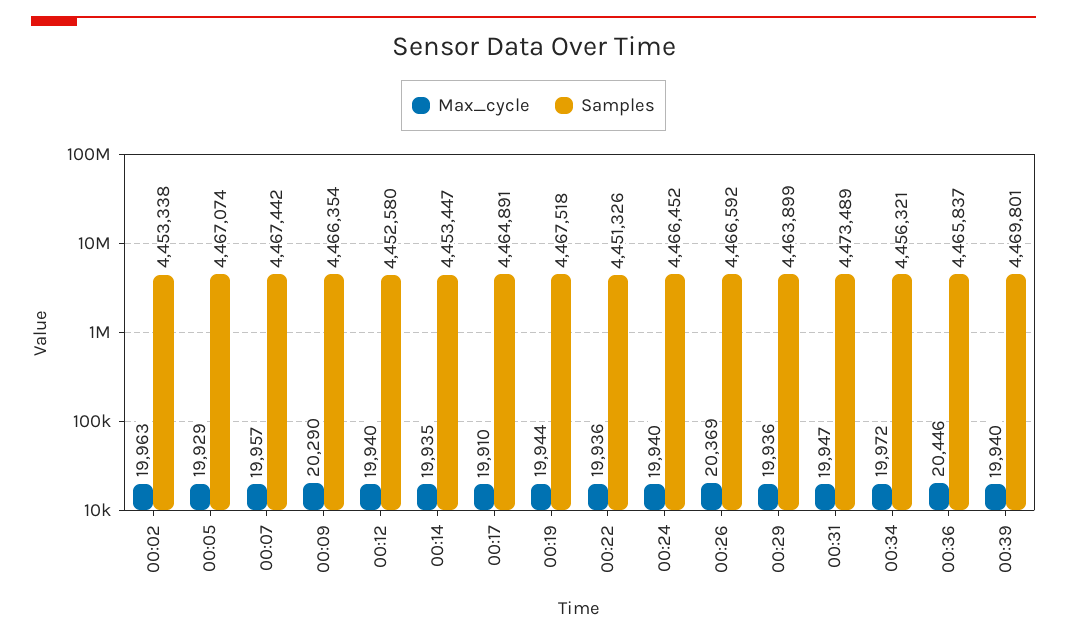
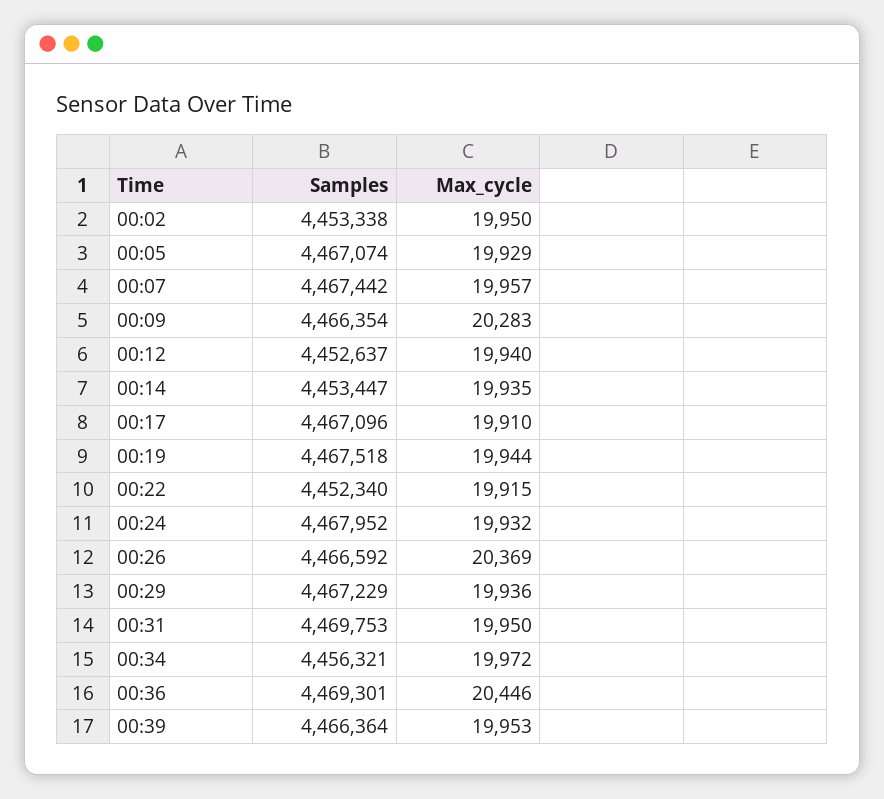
Max_cycle, 00:02: 19963 -> 19950
Max_cycle, 00:09: 20290 -> 20283
Samples, 00:12: 4452580 -> 4452637
Samples, 00:17: 4464891 -> 4467096
Max_cycle, 00:22: 19936 -> 19915
Samples, 00:22: 4451326 -> 4452340
Max_cycle, 00:24: 19940 -> 19932
Samples, 00:24: 4466452 -> 4467952
Samples, 00:29: 4463899 -> 4467229
Max_cycle, 00:31: 19947 -> 19950
Samples, 00:31: 4473489 -> 4469753
Samples, 00:36: 4465837 -> 4469301
Max_cycle, 00:39: 19940 -> 19953
Samples, 00:39: 4469801 -> 4466364

